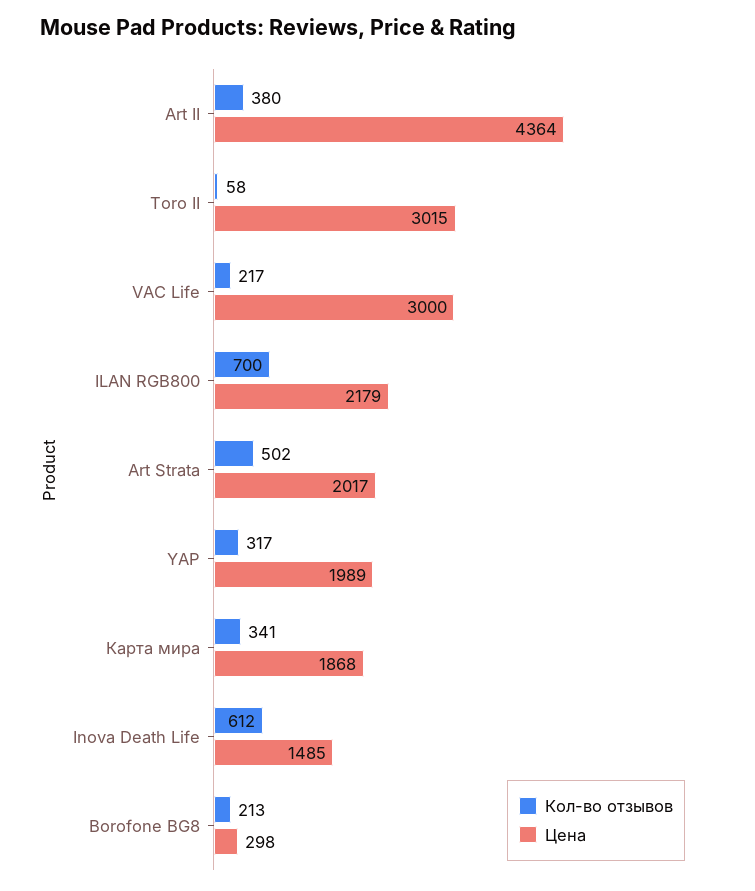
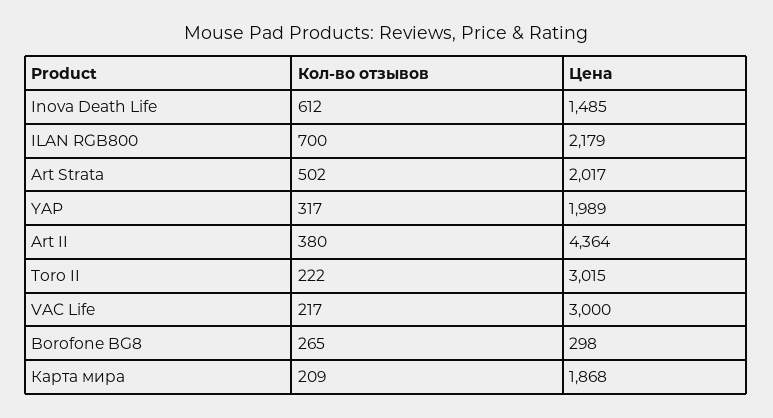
Кол-во отзывов, Toro II: 58 -> 222
Кол-во отзывов, Карта мира: 341 -> 209
Кол-во отзывов, Borofone BG8: 213 -> 265

